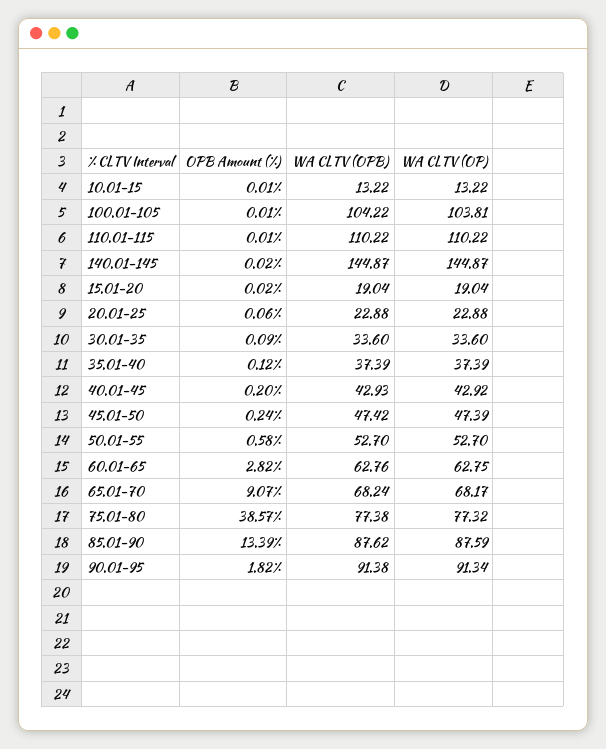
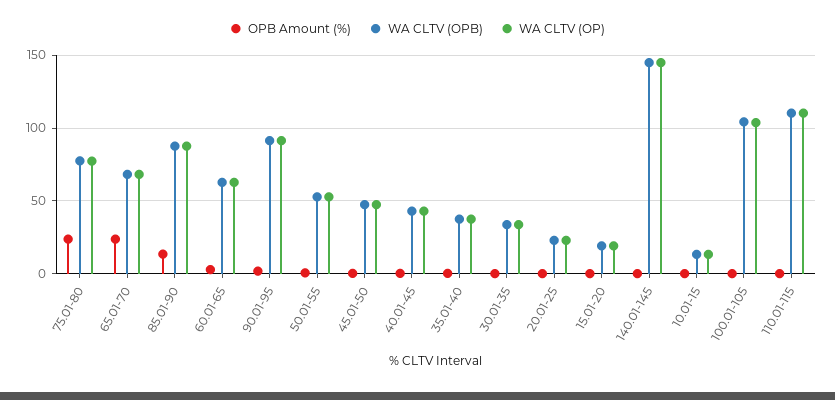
OPB Amount (%), 65.01-70: 9.07 -> 25
OPB Amount (%), 75.01-80: 38.57 -> 25

